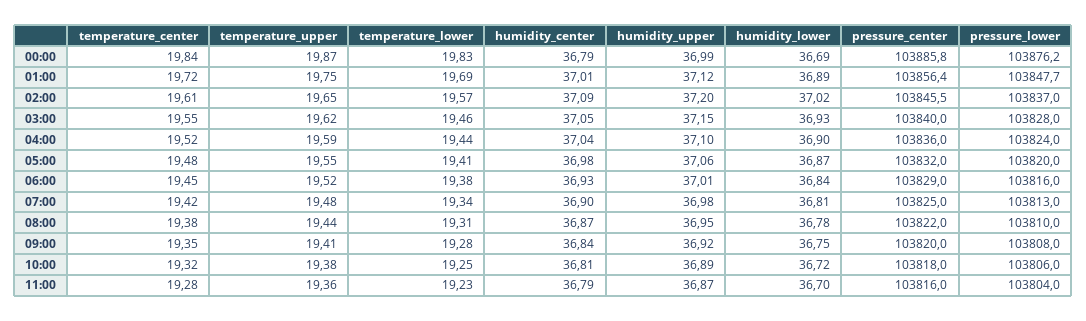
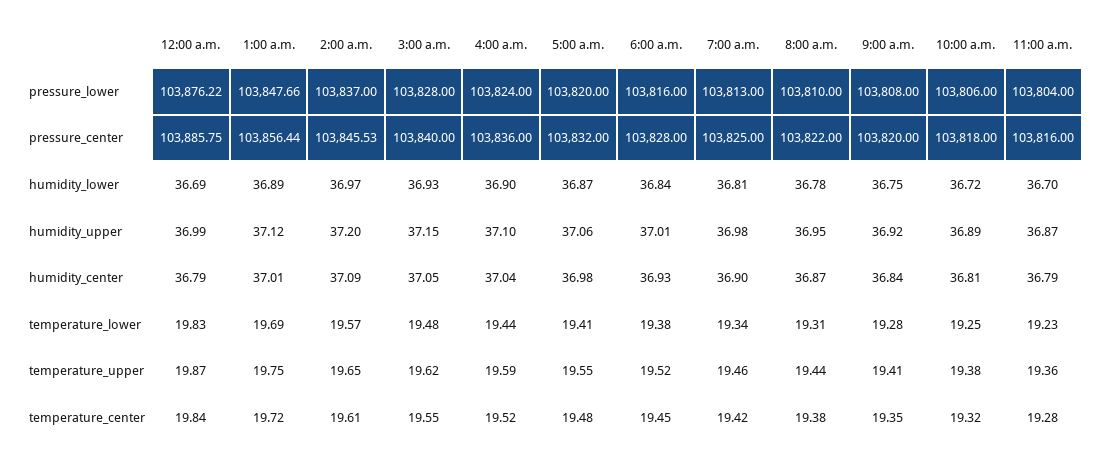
humidity_lower, 02:00: 37.02 -> 36.97
temperature_lower, 03:00: 19.46 -> 19.48
pressure_center, 06:00: 103829 -> 103828
temperature_upper, 07:00: 19.48 -> 19.46

